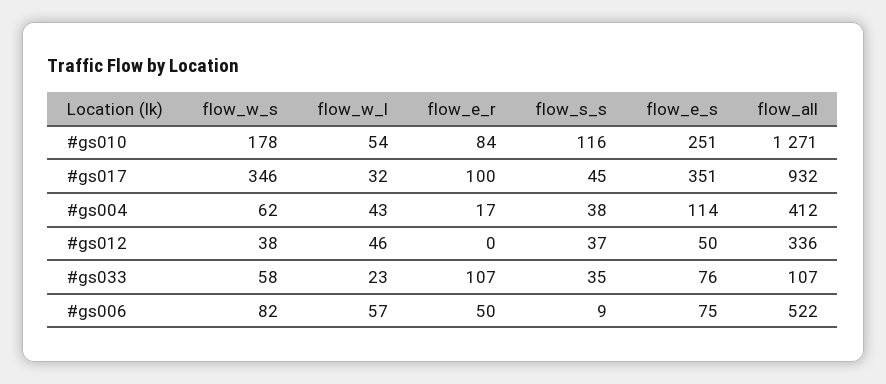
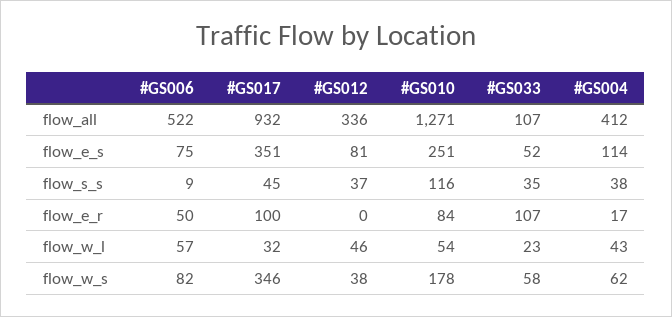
flow_e_s, #gs012: 50 -> 81
flow_e_s, #gs033: 76 -> 52

